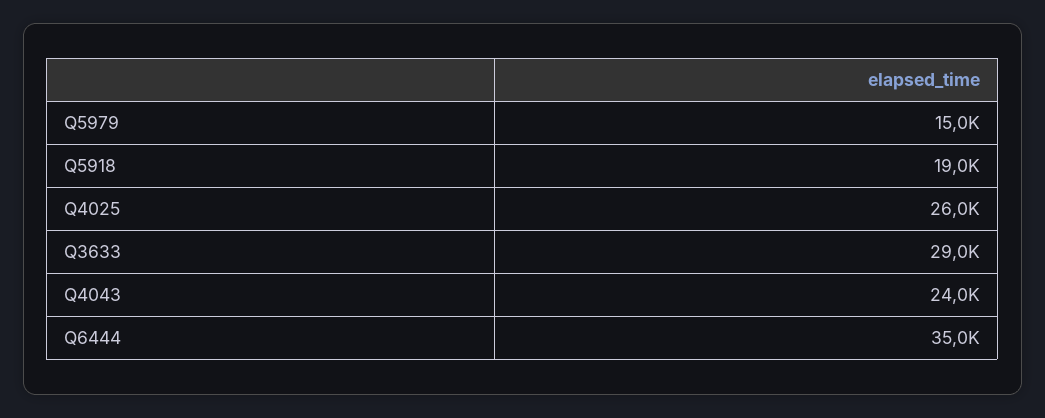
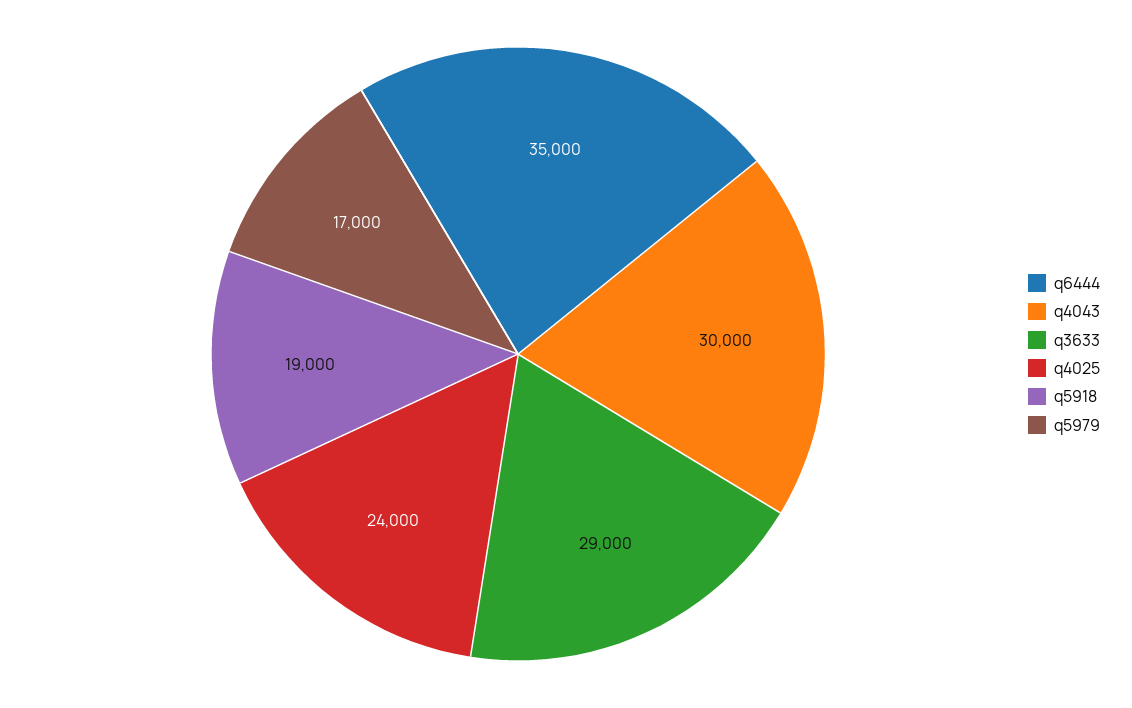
Q5979: 15000 -> 17000
Q4025: 26000 -> 24000
Q4043: 24000 -> 30000

